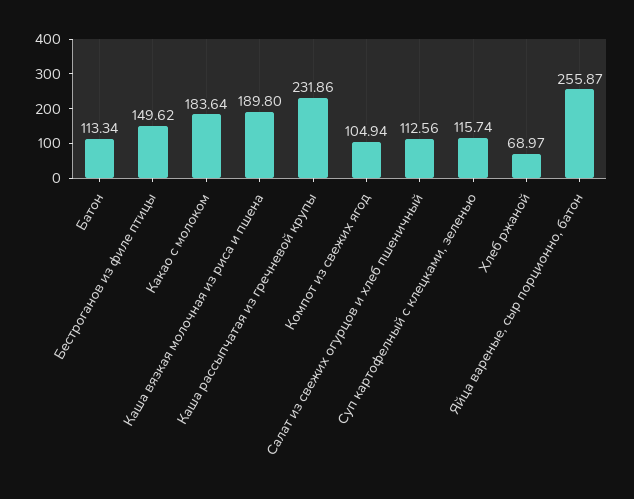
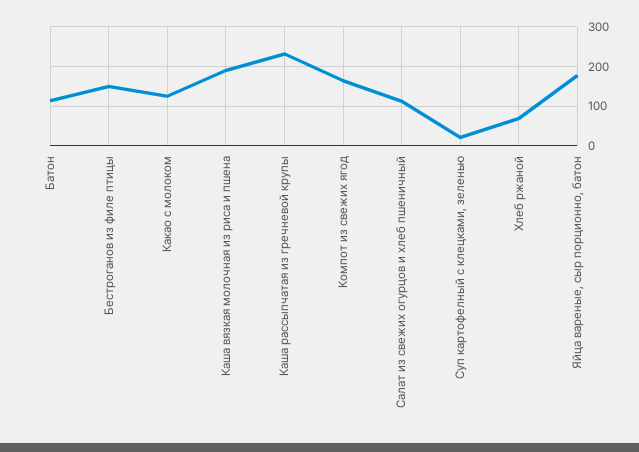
Какао с молоком: 183.64 -> 120
Компот из свежих ягод: 104.94 -> 160
Суп картофелный с клецками, зеленью: 115.74 -> 20
Яйца вареные, сыр порционно, батон: 255.87 -> 180

